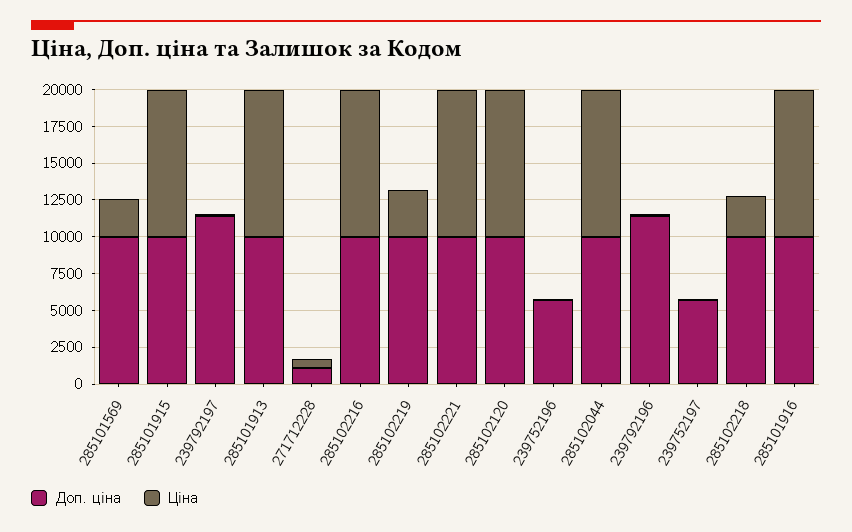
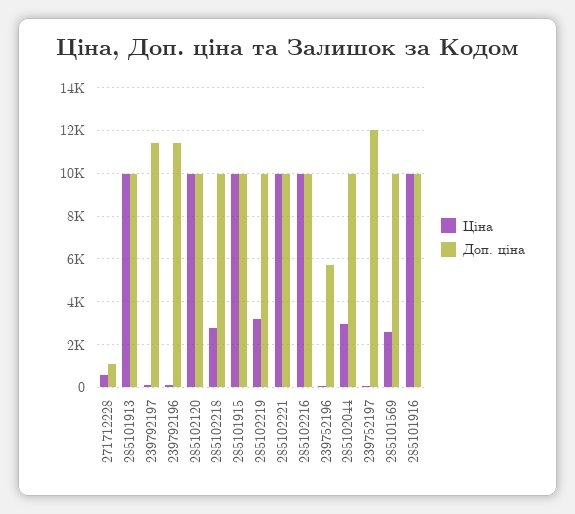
Ціна, 285102044: 10000 -> 3000
Доп. ціна, 239752197: 5000 -> 12000

